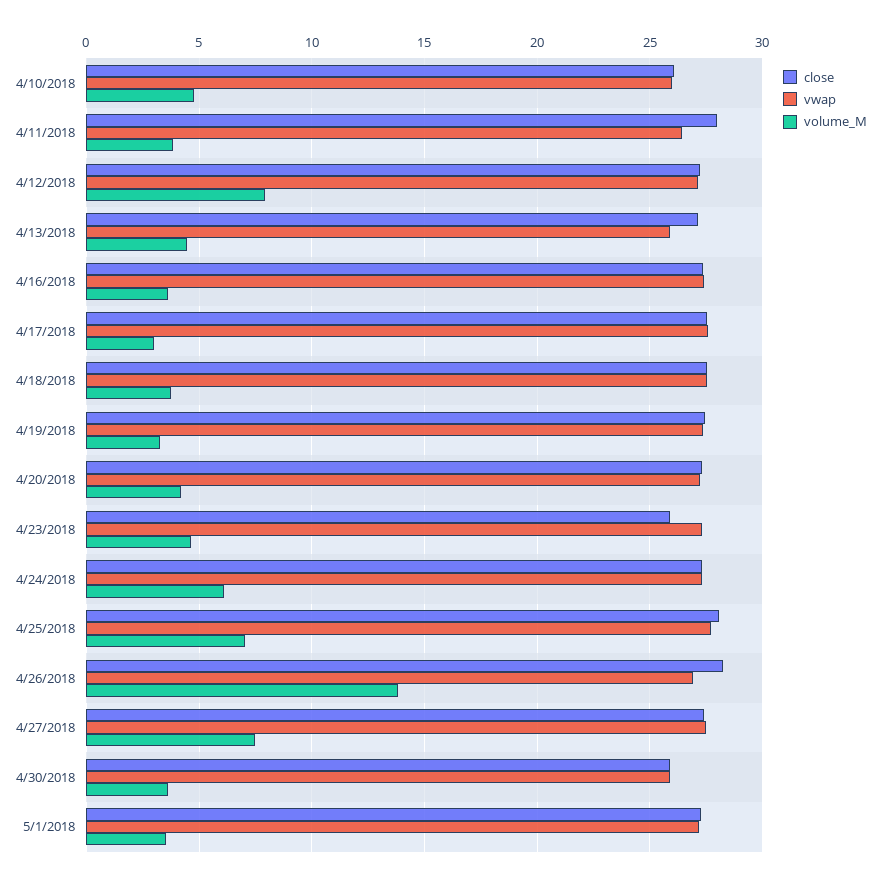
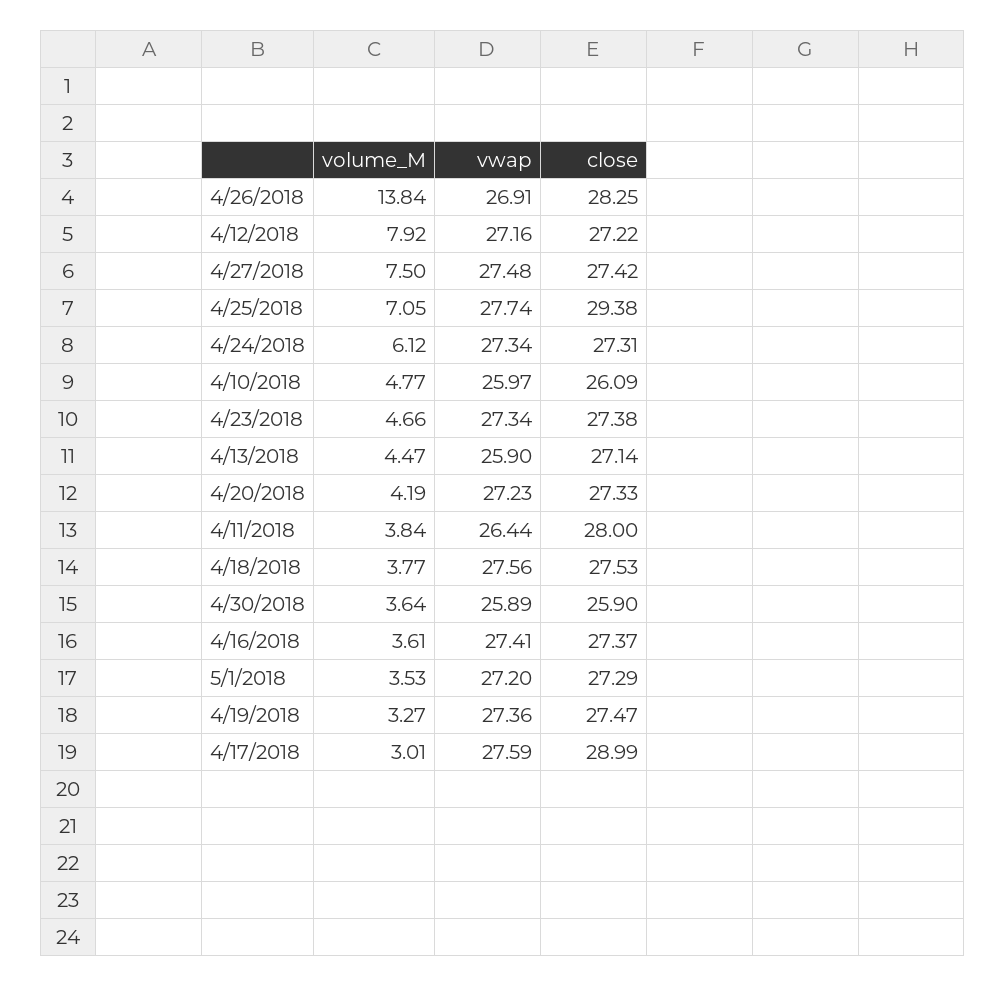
close, 4/17/2018: 27.5 -> 28.99
close, 4/23/2018: 26 -> 27.38
close, 4/25/2018: 28 -> 29.38

